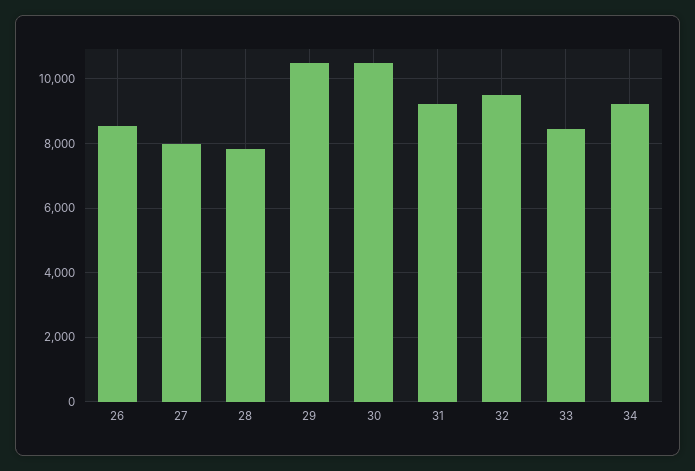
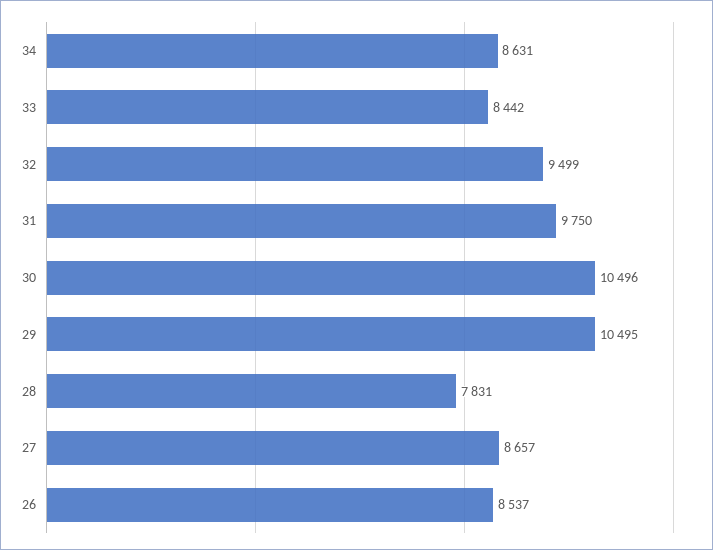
27: 8000 -> 8657
31: 9200 -> 9750
34: 9200 -> 8631

